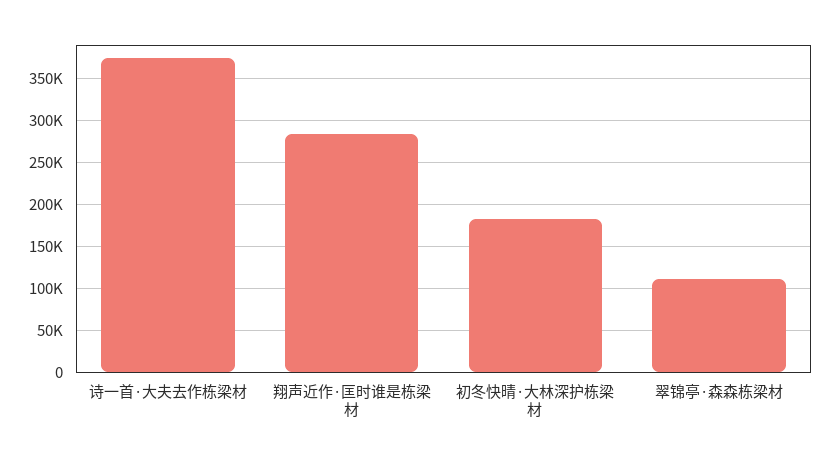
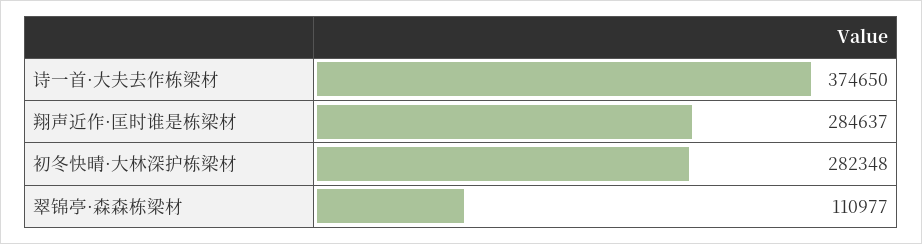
初冬快晴·大林深护栋梁材: 180000 -> 282348

